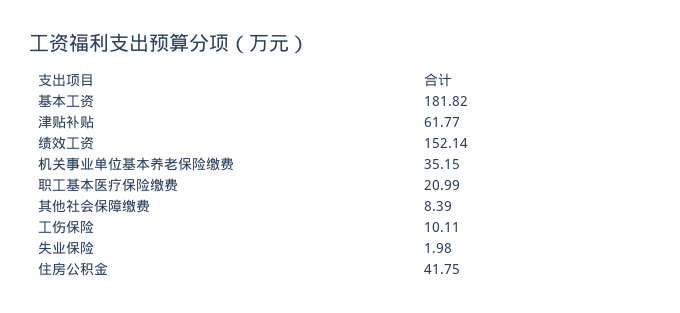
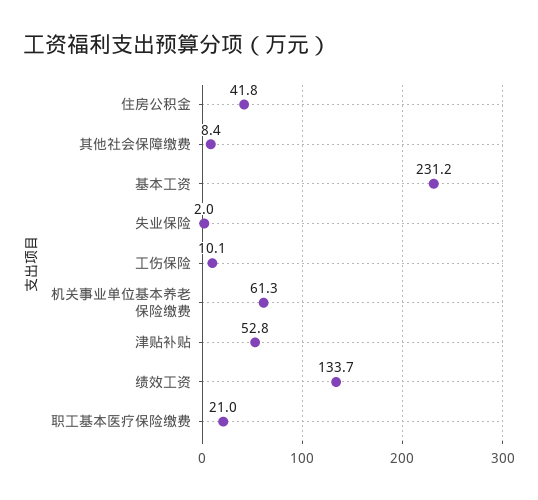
基本工资: 181.82 -> 231.2
津贴补贴: 61.77 -> 52.8
绩效工资: 152.14 -> 133.7
机关事业单位基本养老保险缴费: 35.15 -> 61.3

